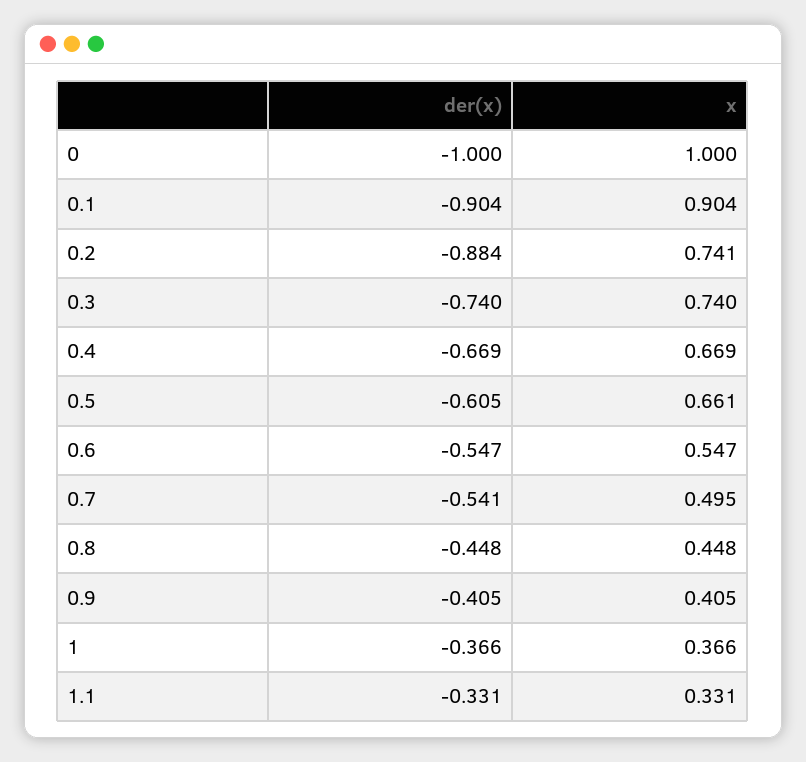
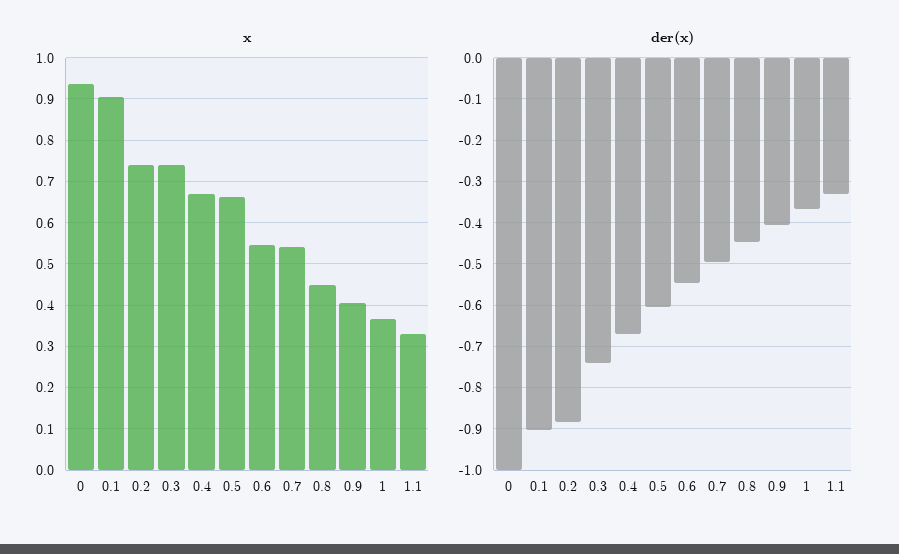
x, 0: 1 -> 0.94
der(x), 0.7: -0.541 -> -0.5
x, 0.7: 0.495 -> 0.54

